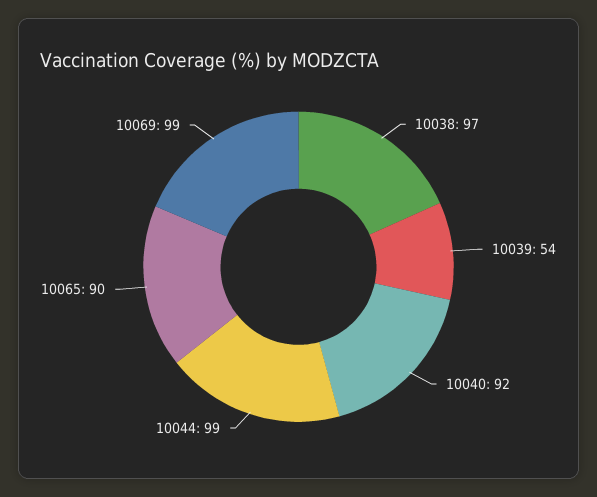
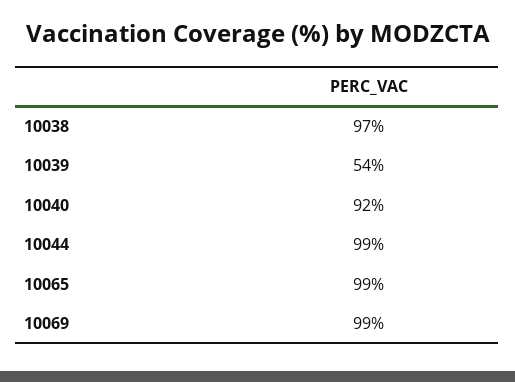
10065: 90 -> 99

